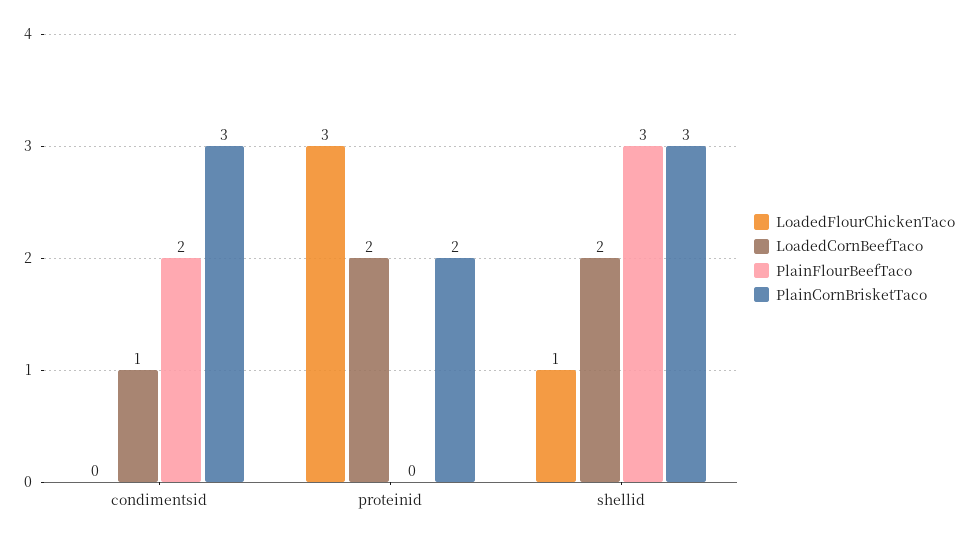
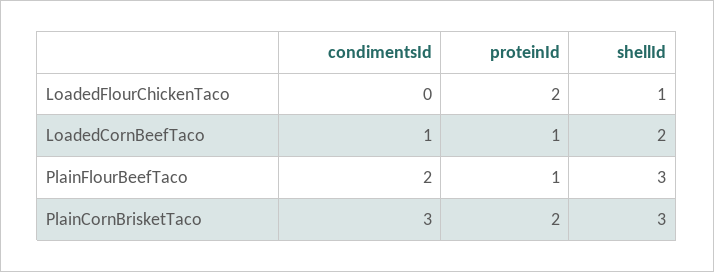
LoadedFlourChickenTaco, proteinid: 3 -> 2
LoadedCornBeefTaco, proteinid: 2 -> 1
PlainFlourBeefTaco, proteinid: 0 -> 1

